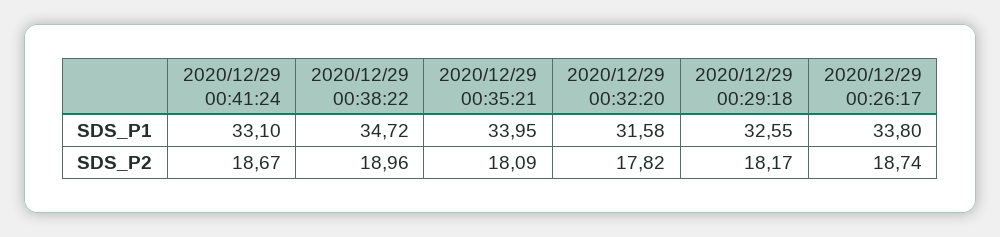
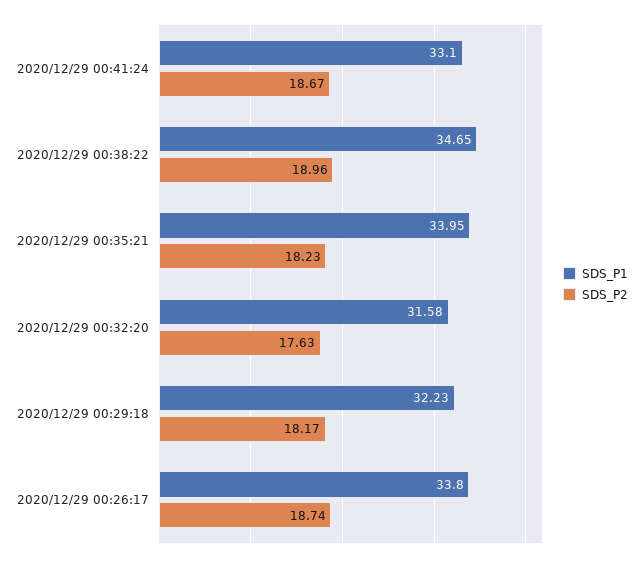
SDS_P1, 2020/12/29 00:38:22: 34.72 -> 34.65
SDS_P1, 2020/12/29 00:29:18: 32.55 -> 32.23
SDS_P2, 2020/12/29 00:35:21: 18.09 -> 18.23
SDS_P2, 2020/12/29 00:32:20: 17.82 -> 17.63

